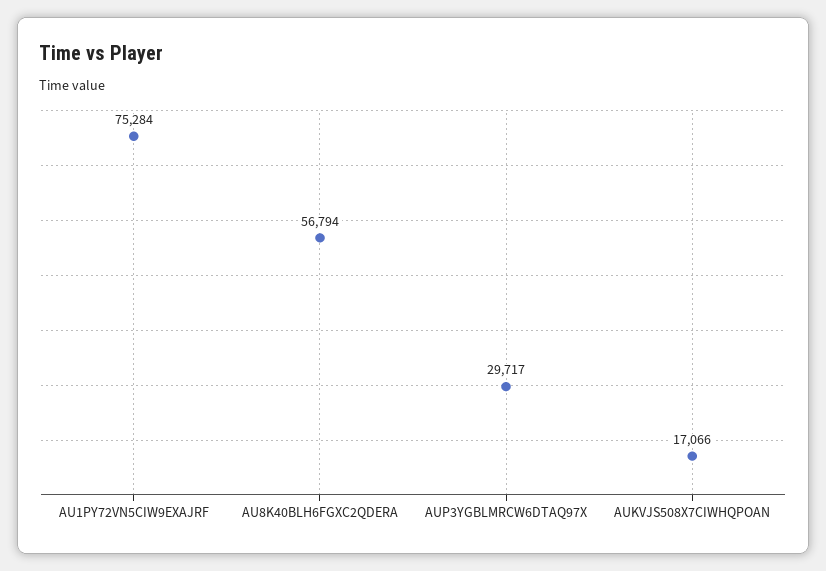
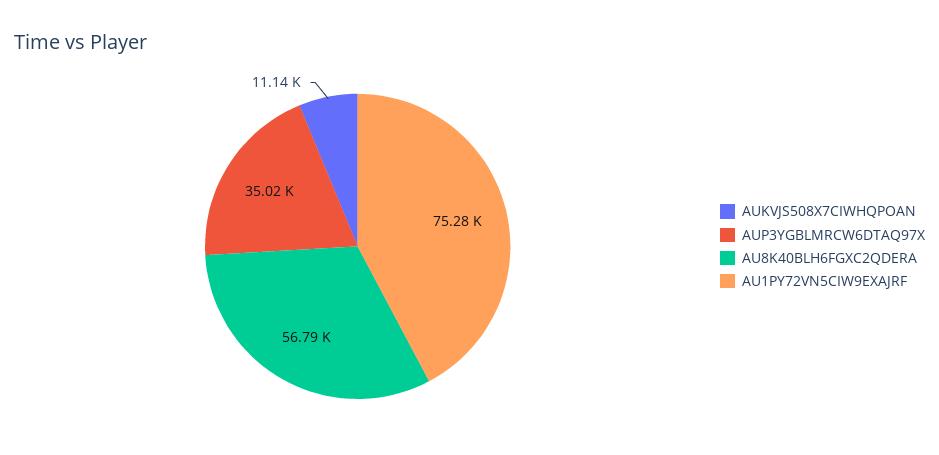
AUP3YGBLMRCW6DTAQ97X: 29717 -> 35020
AUKVJS508X7CIWHQPOAN: 17066 -> 11140

